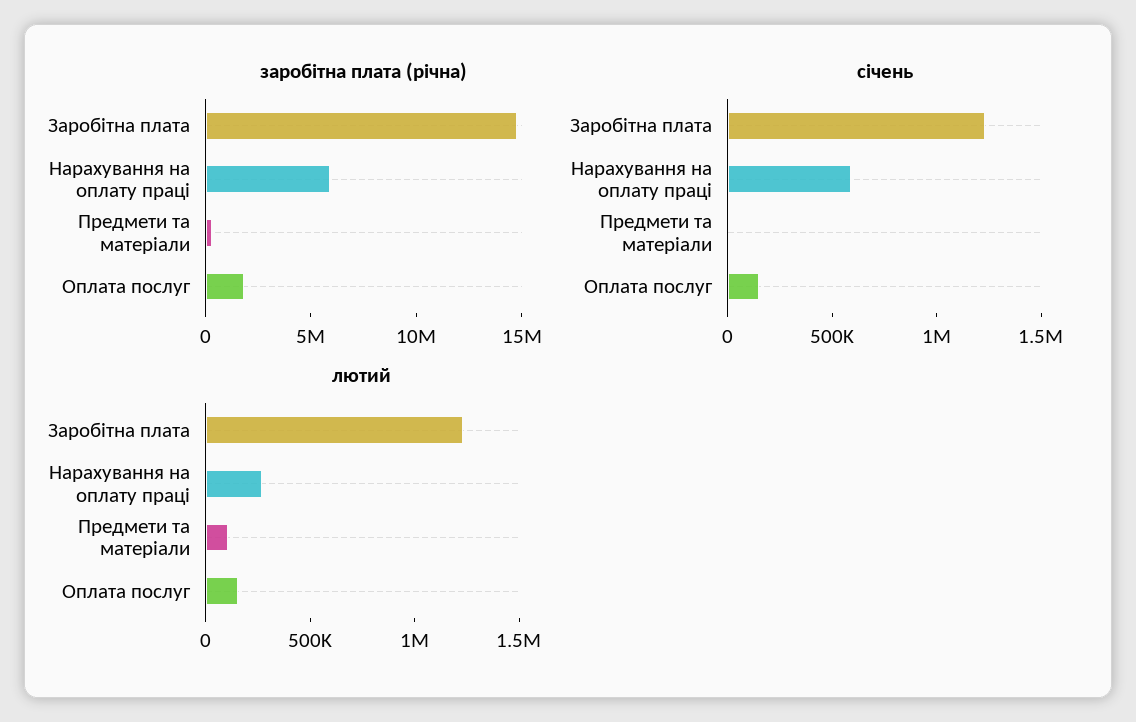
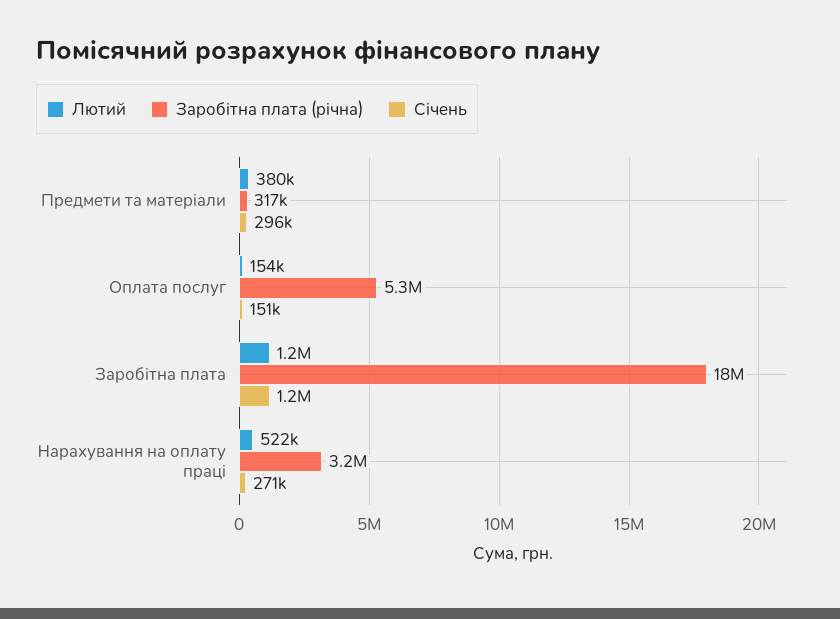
заробітна плата (річна), Заробітна плата: 15000000 -> 18000000
заробітна плата (річна), Нарахування на оплату праці: 6000000 -> 3200000
заробітна плата (річна), Оплата послуг: 2000000 -> 5300000
січень, Нарахування на оплату праці: 600000 -> 271000
січень, Предмети та матеріали: 0 -> 296000
лютий, Нарахування на оплату праці: 300000 -> 522000
лютий, Предмети та матеріали: 100000 -> 380000

